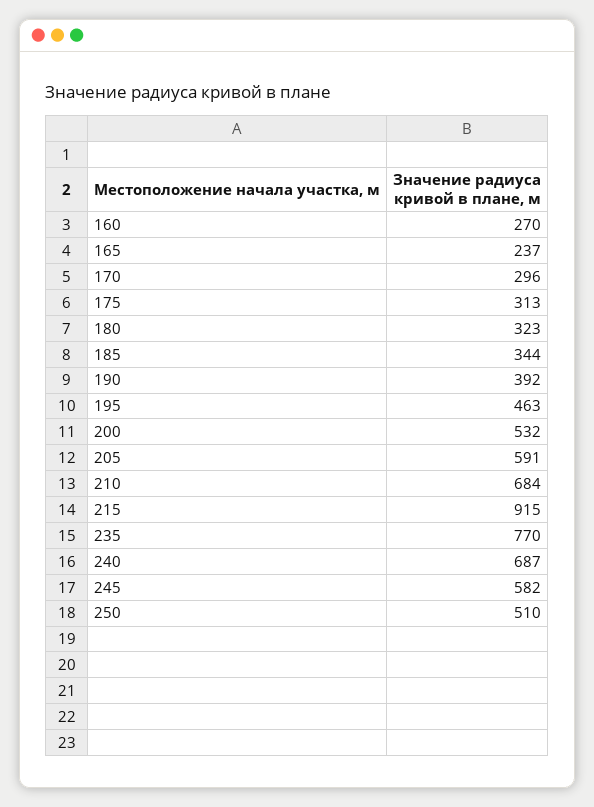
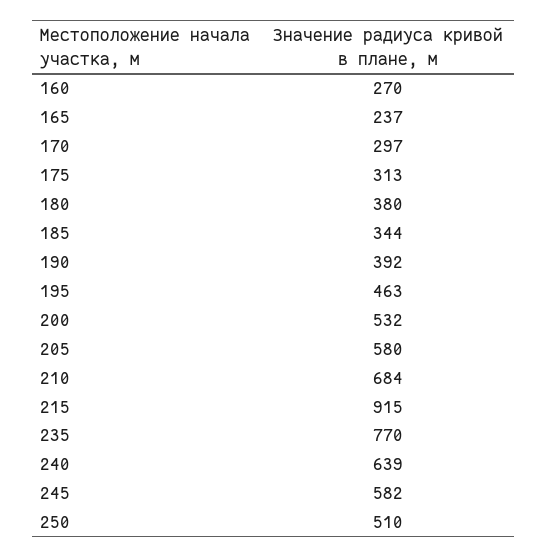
170: 296 -> 297
180: 323 -> 380
205: 591 -> 580
240: 687 -> 639

